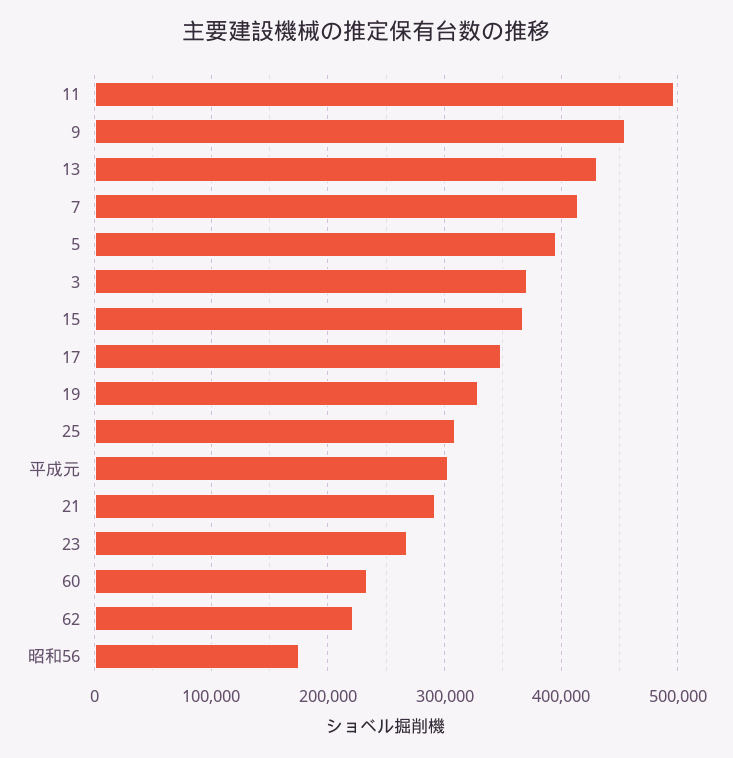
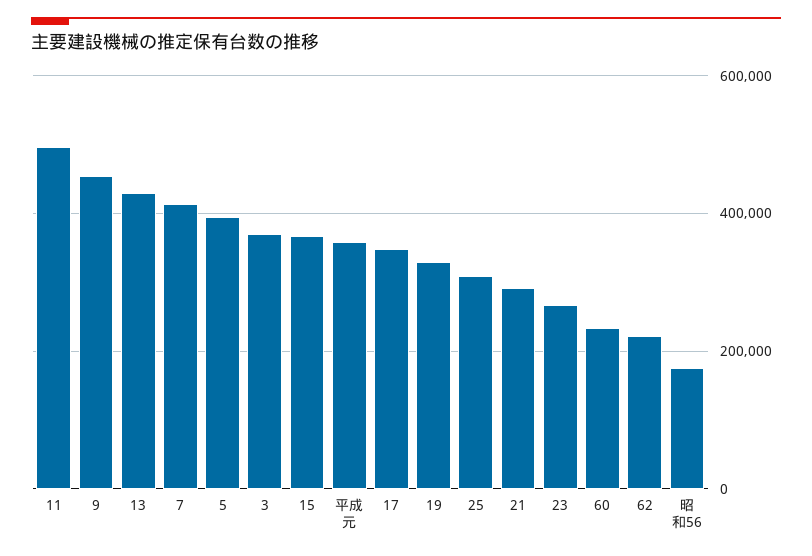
平成元: 300000 -> 360000

